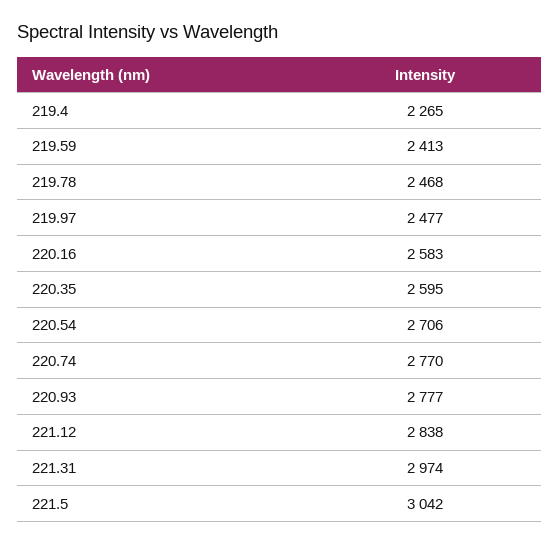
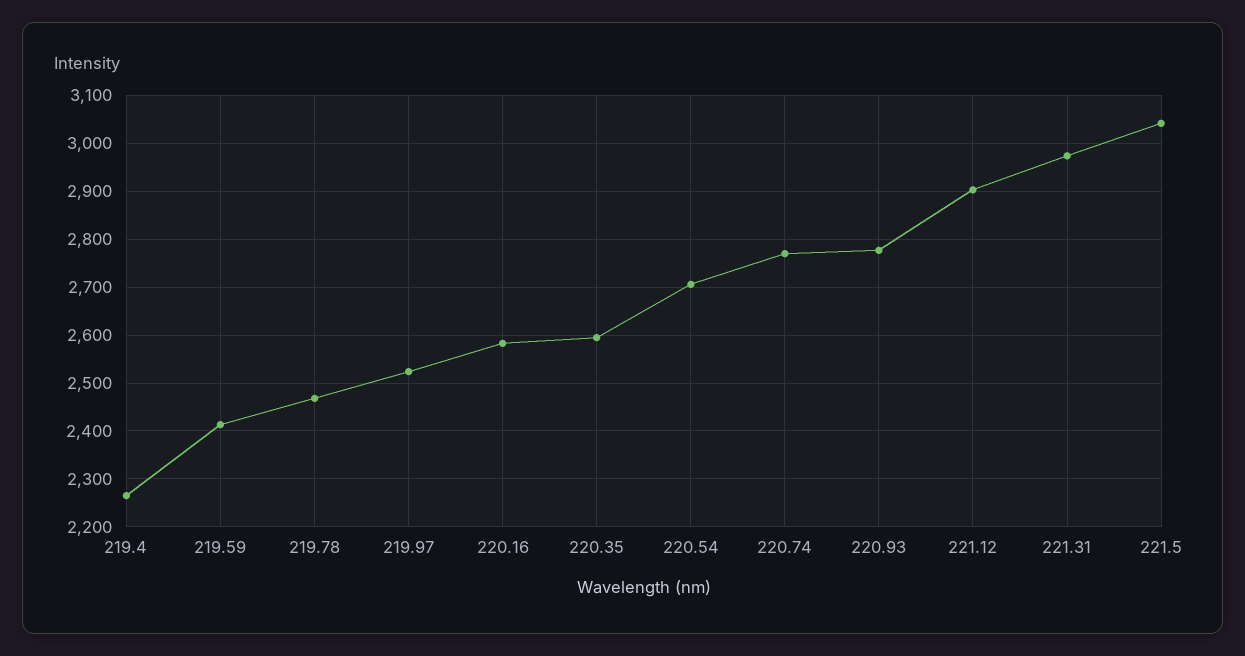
219.97: 2477 -> 2520
221.12: 2838 -> 2900

